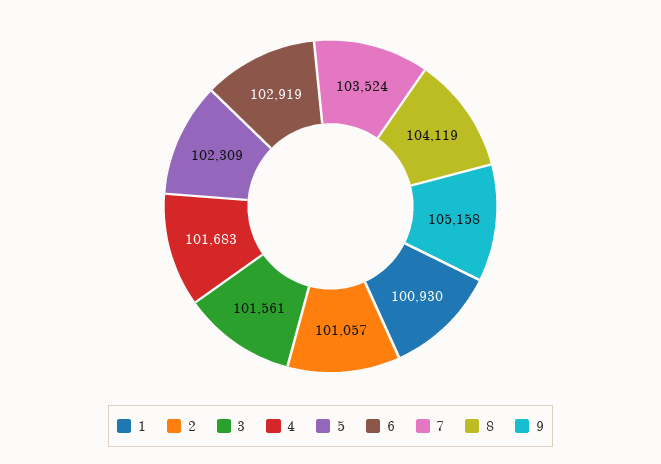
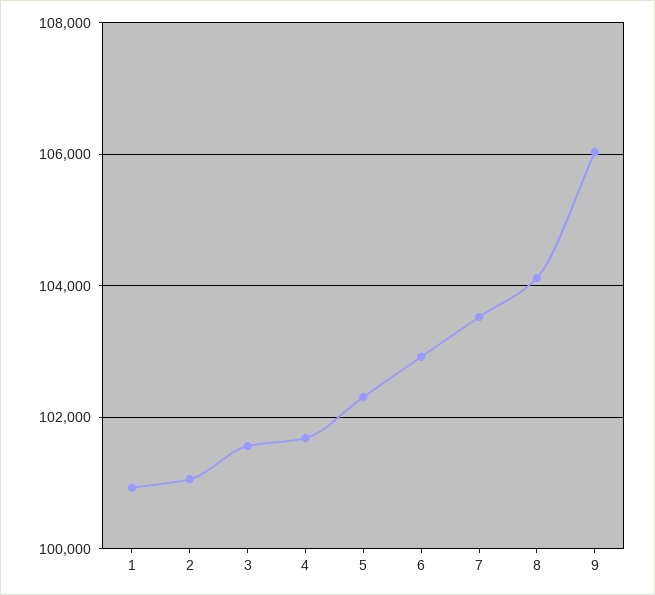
9: 105158 -> 106000

